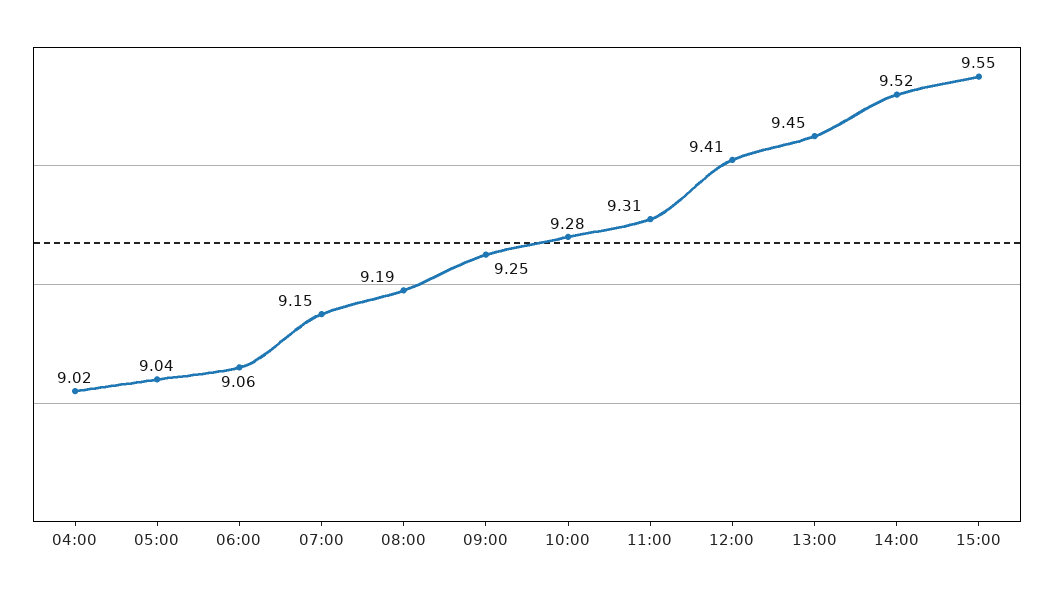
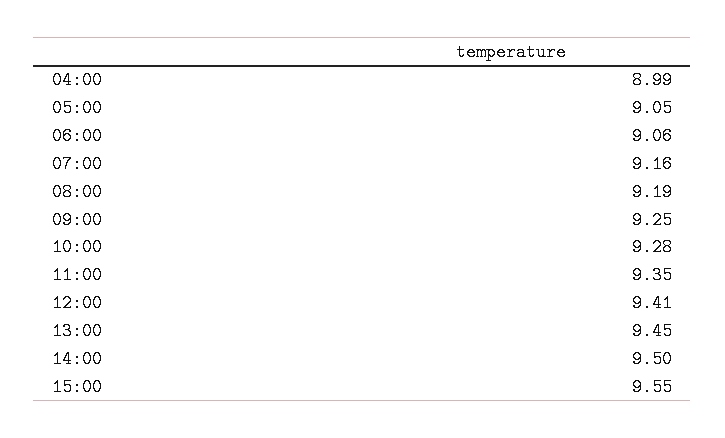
04:00: 9.02 -> 8.99
05:00: 9.04 -> 9.05
07:00: 9.15 -> 9.16
11:00: 9.31 -> 9.35
14:00: 9.52 -> 9.5

